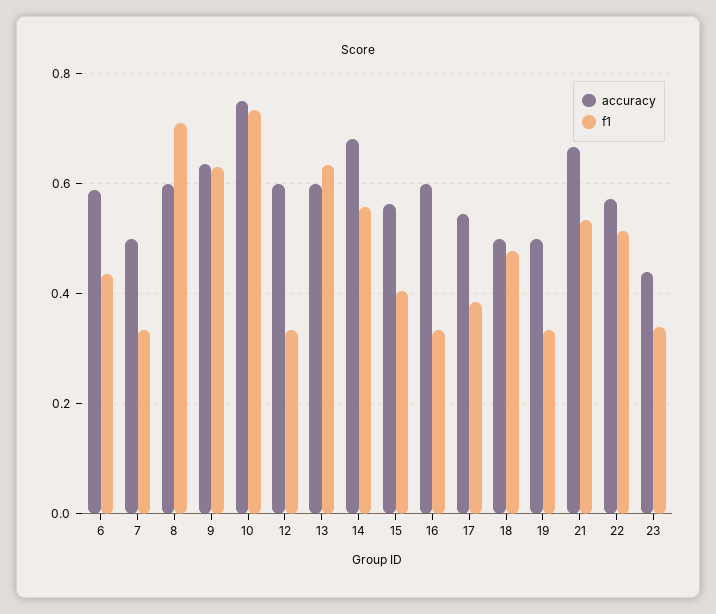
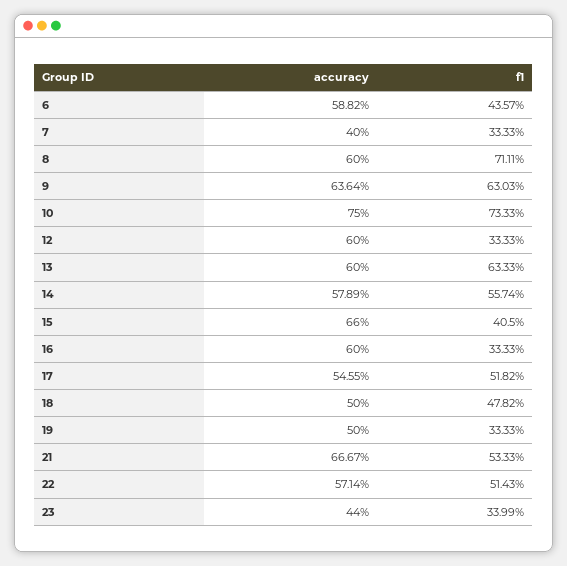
accuracy, 7: 0.5 -> 0.4
accuracy, 14: 0.68 -> 0.5789
accuracy, 15: 0.56 -> 0.66
f1, 17: 0.38 -> 0.5182

